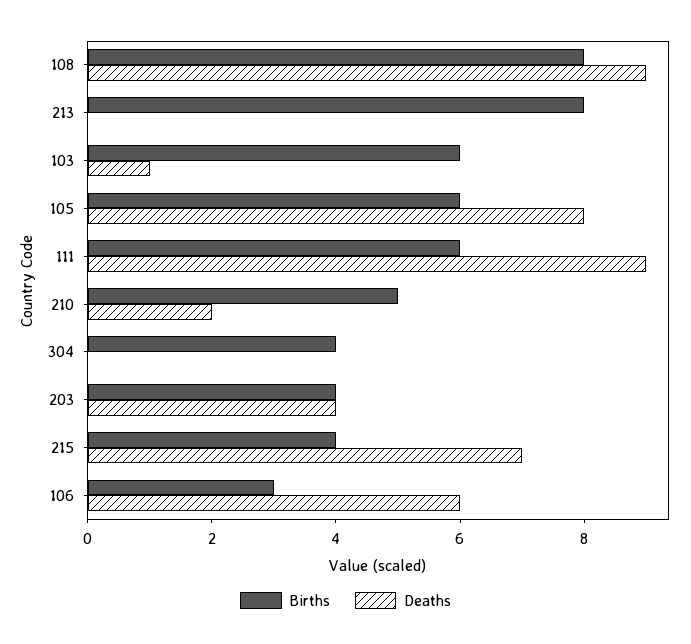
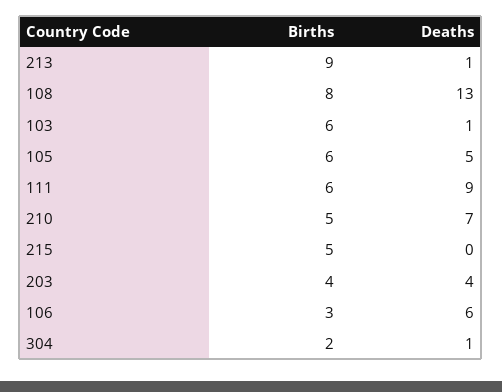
Deaths, 108: 9 -> 13
Births, 213: 8 -> 9
Deaths, 213: 0 -> 1
Deaths, 105: 8 -> 5
Deaths, 210: 2 -> 7
Births, 304: 4 -> 2
Deaths, 304: 0 -> 1
Births, 215: 4 -> 5
Deaths, 215: 7 -> 0

